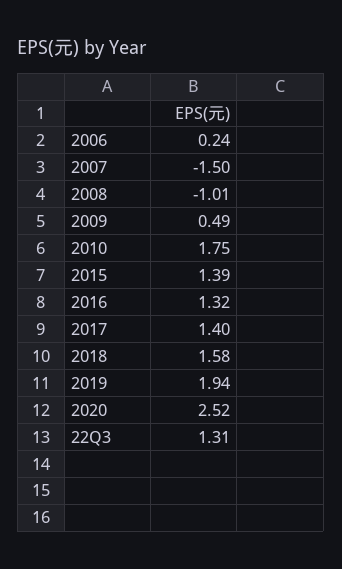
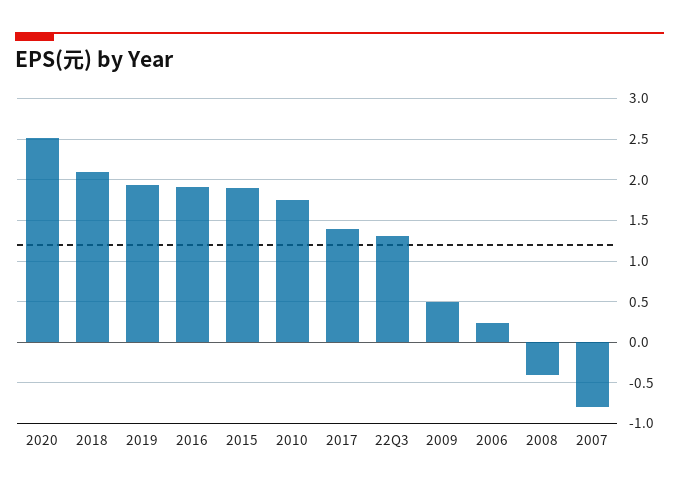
2007: -1.5 -> -0.8
2008: -1.01 -> -0.4
2015: 1.39 -> 1.9
2016: 1.32 -> 1.9
2018: 1.58 -> 2.1

